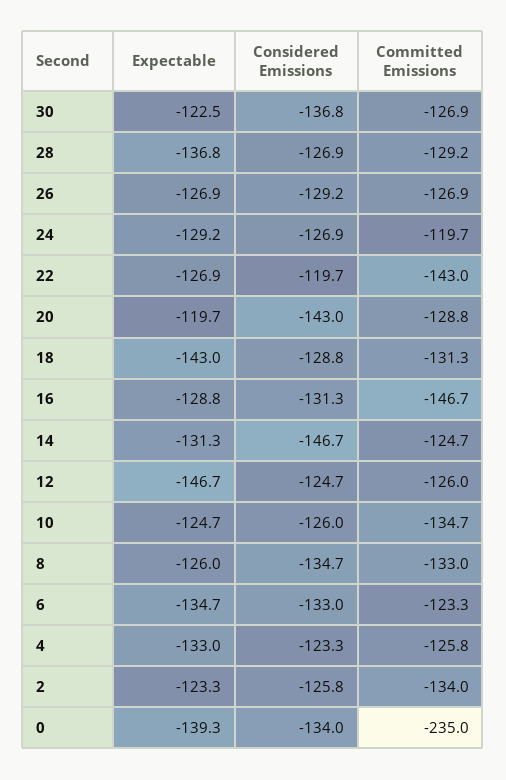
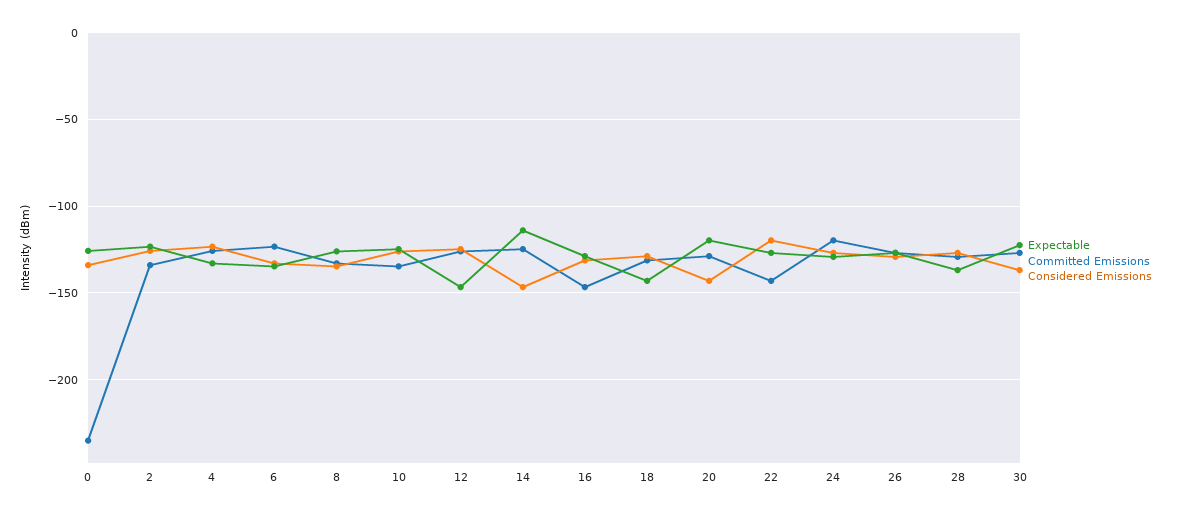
Expectable, 14: -131.3 -> -115
Expectable, 0: -139.3 -> -125

